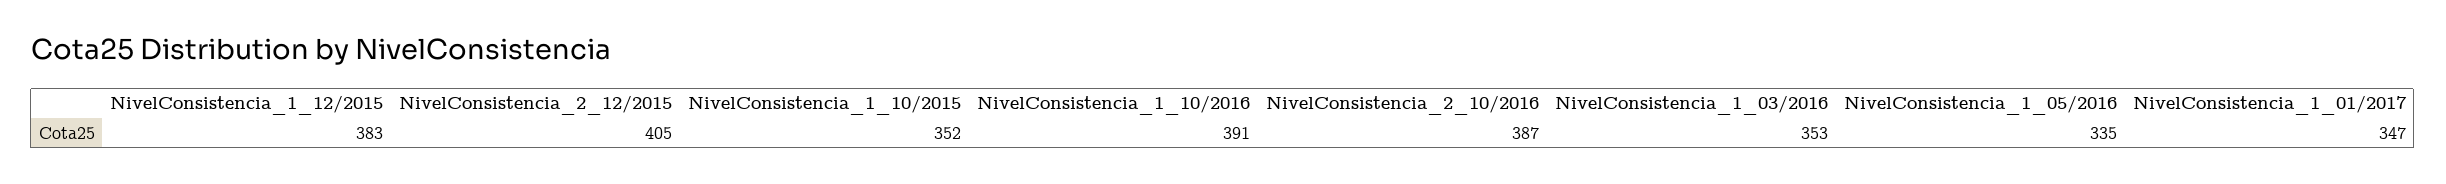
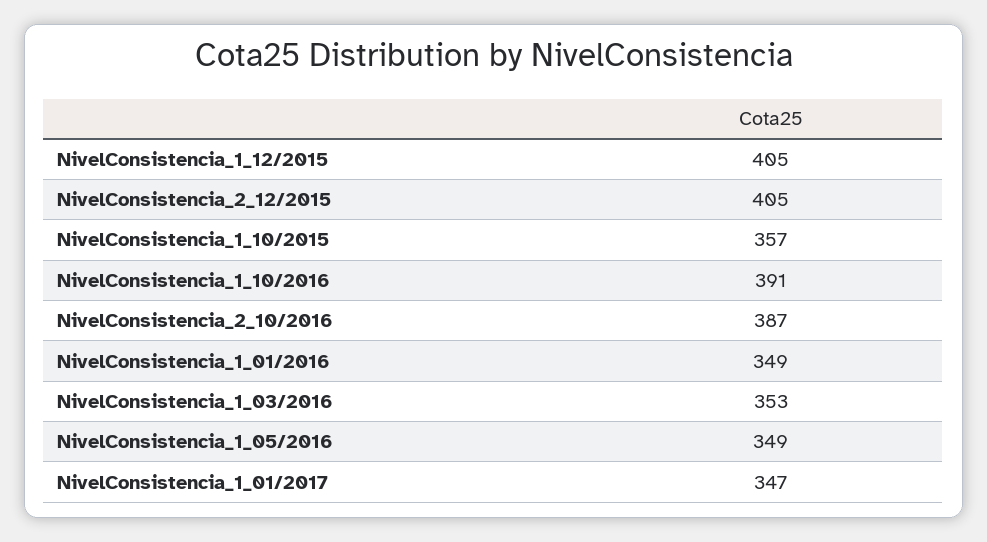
NivelConsistencia_1_12/2015: 383 -> 405
NivelConsistencia_1_10/2015: 352 -> 357
NivelConsistencia_1_05/2016: 335 -> 349
NivelConsistencia_1_01/2016: none -> 349

